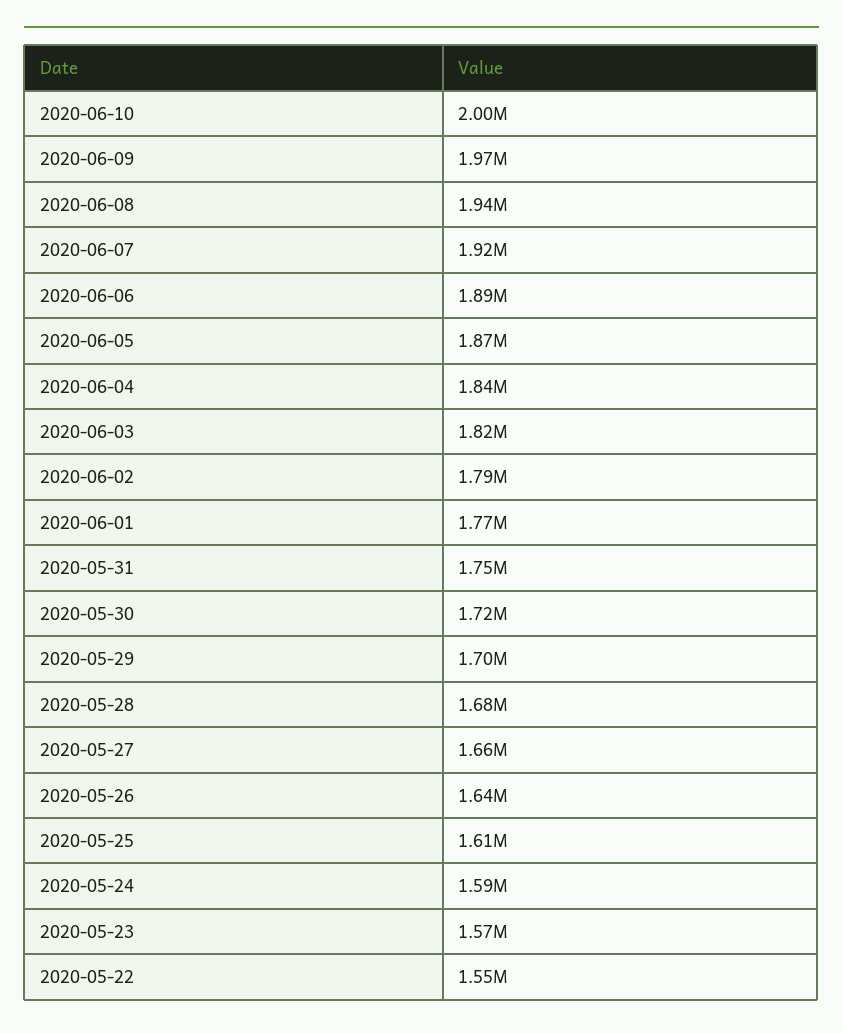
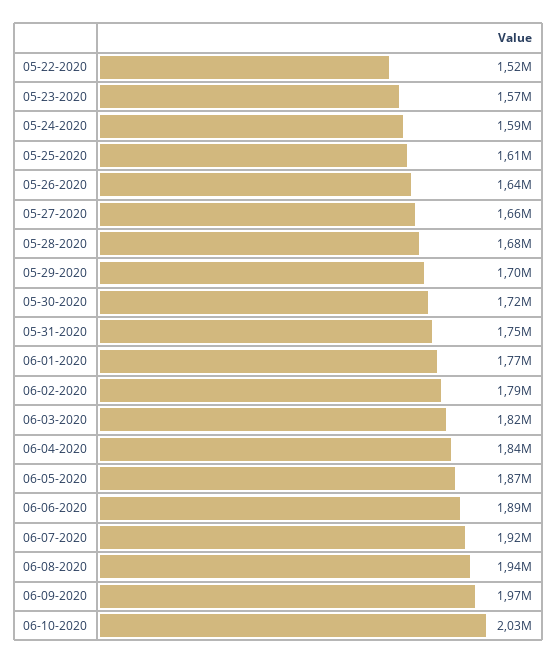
2020-06-10: 2000000 -> 2030000
2020-05-22: 1550000 -> 1520000

